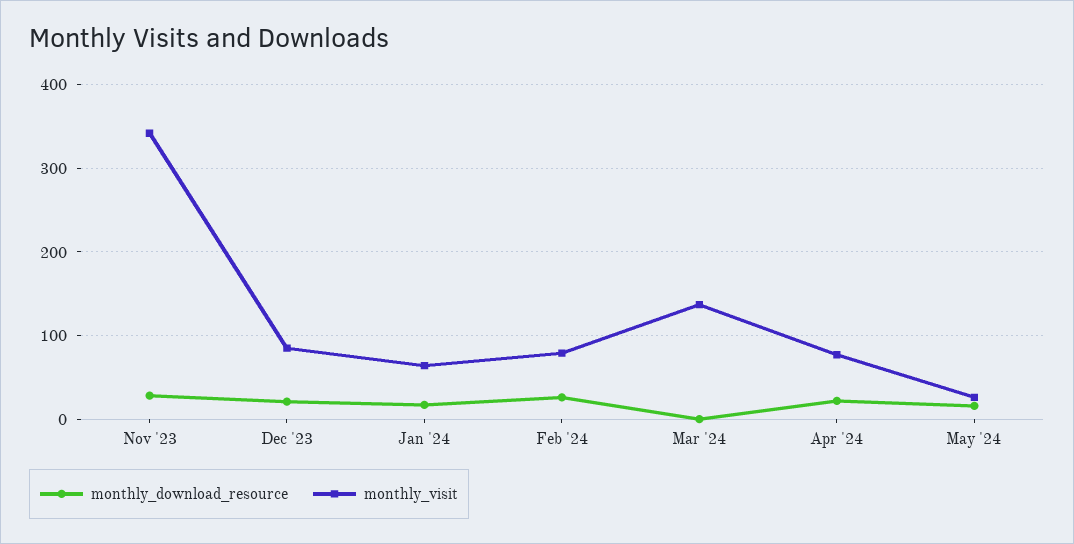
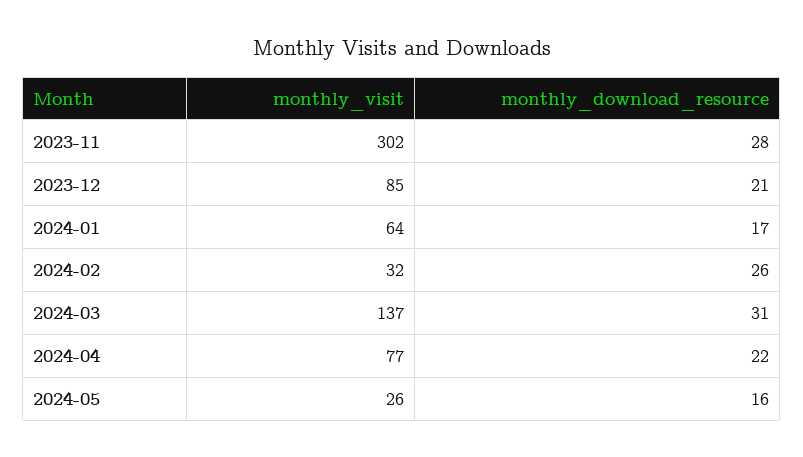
monthly_visit, Nov '23: 340 -> 302
monthly_visit, Feb '24: 80 -> 32
monthly_download_resource, Mar '24: 0 -> 31

